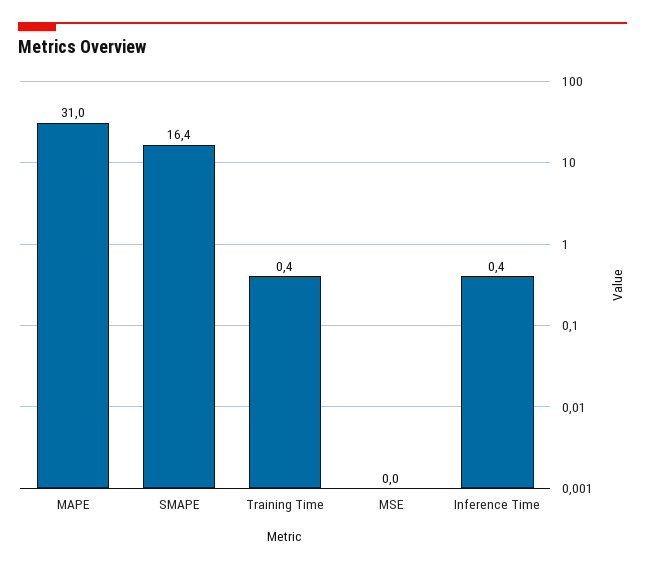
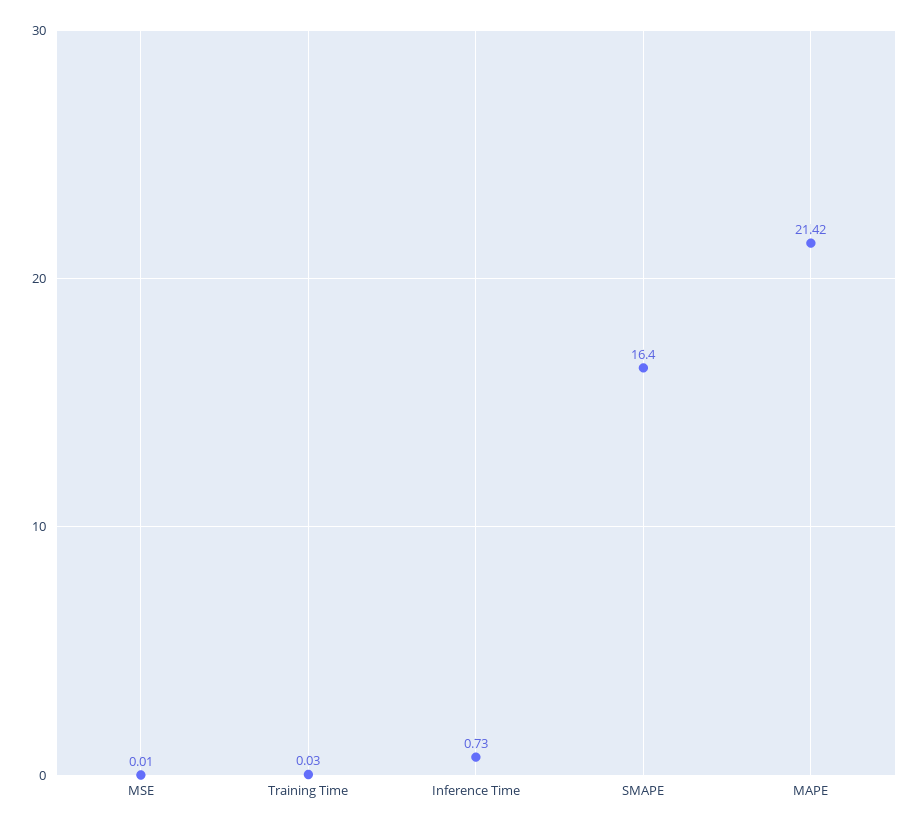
MAPE: 31 -> 21.42
Training Time: 0.4 -> 0.03
Inference Time: 0.4 -> 0.73

